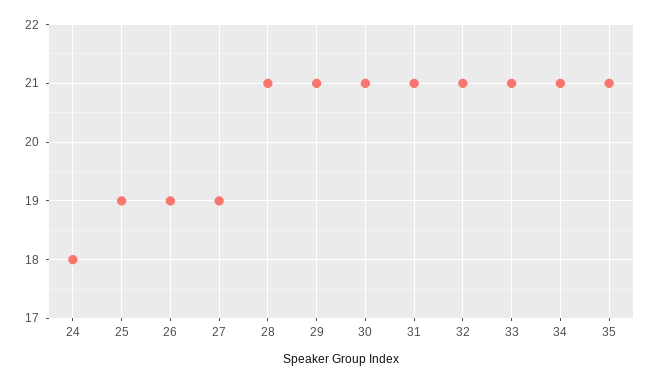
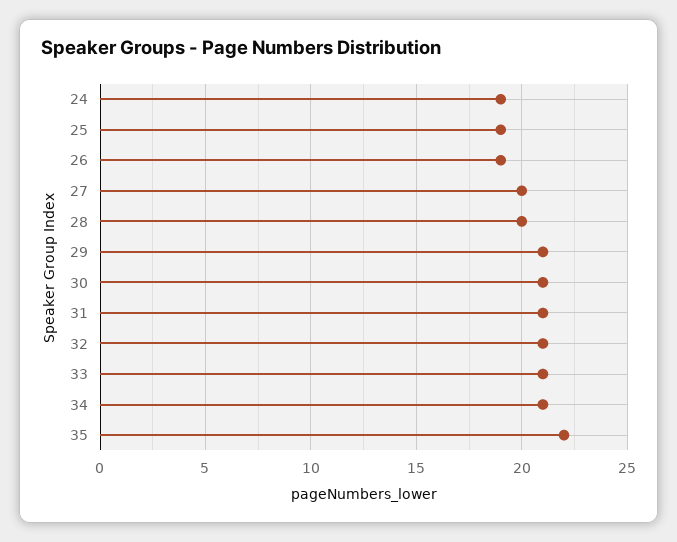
24: 18 -> 19
27: 19 -> 20
28: 21 -> 20
35: 21 -> 22

